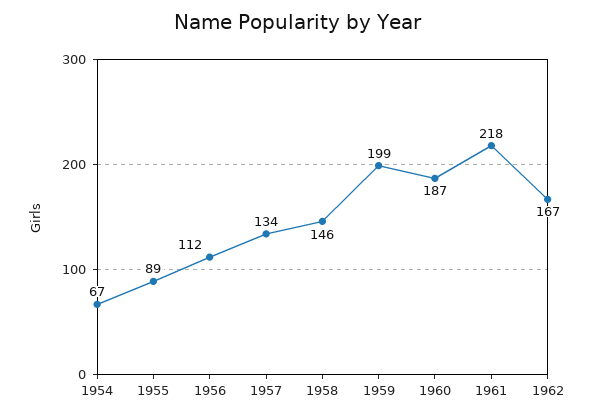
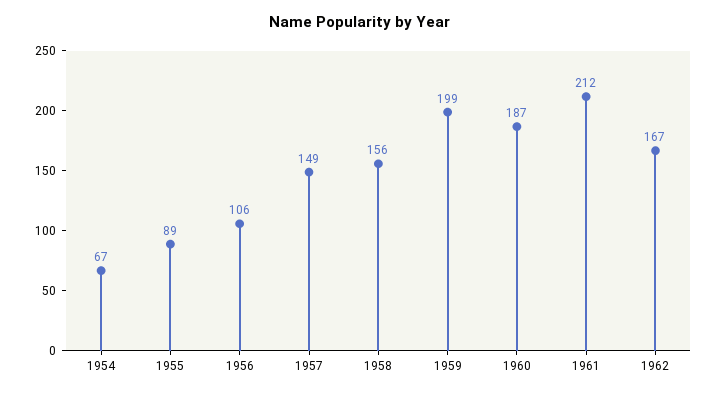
1956: 112 -> 106
1957: 134 -> 149
1958: 146 -> 156
1961: 218 -> 212

